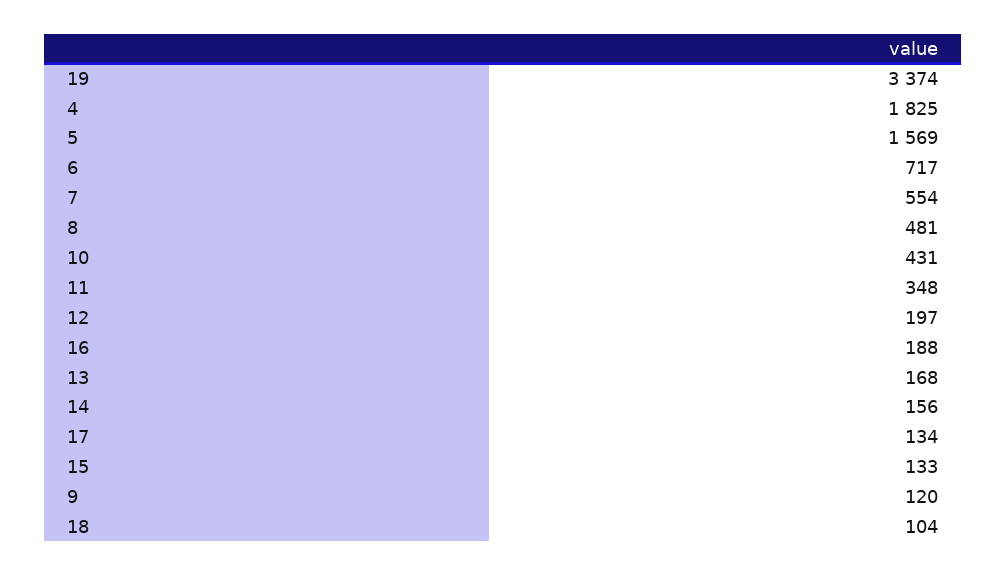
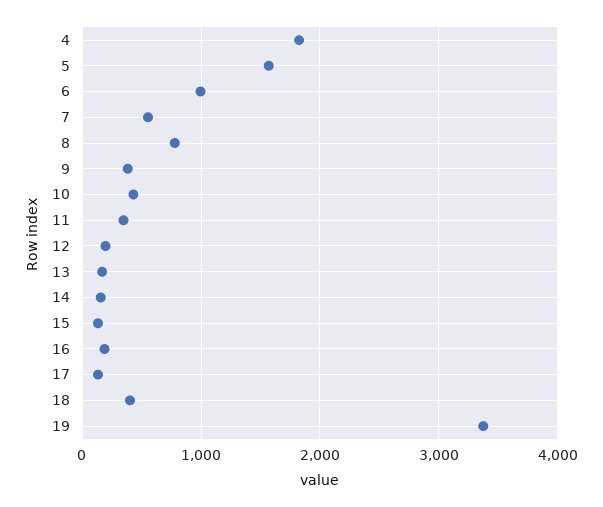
6: 717 -> 1000
8: 481 -> 800
9: 120 -> 400
18: 104 -> 400

